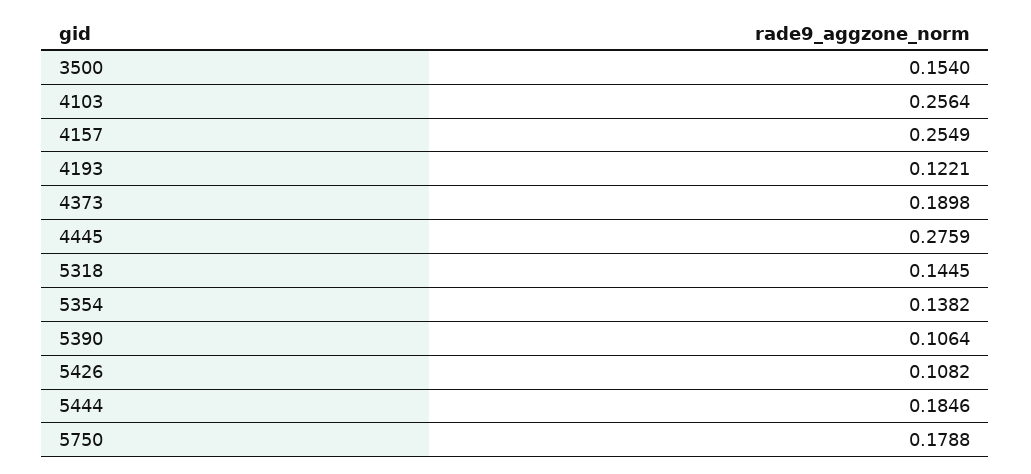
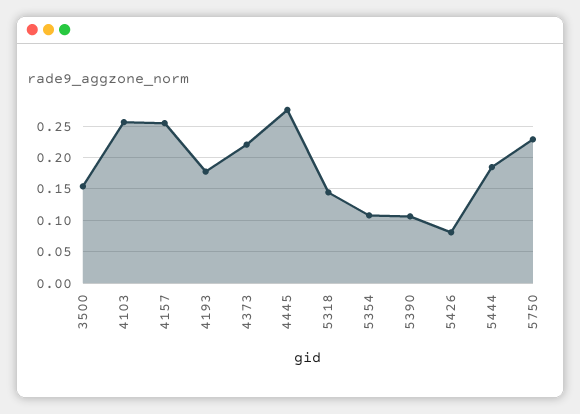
4193: 0.1221 -> 0.18
4373: 0.1898 -> 0.22
5354: 0.1382 -> 0.11
5426: 0.1082 -> 0.08
5750: 0.1788 -> 0.23

